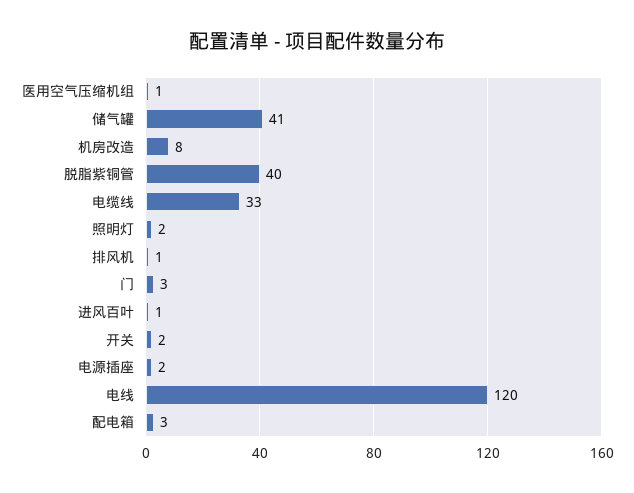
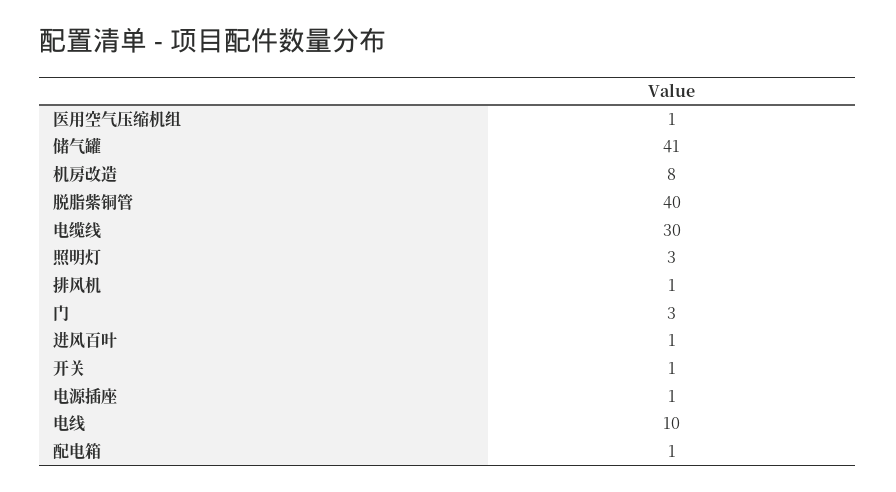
电缆线: 33 -> 30
照明灯: 2 -> 3
开关: 2 -> 1
电源插座: 2 -> 1
电线: 120 -> 10
配电箱: 3 -> 1

